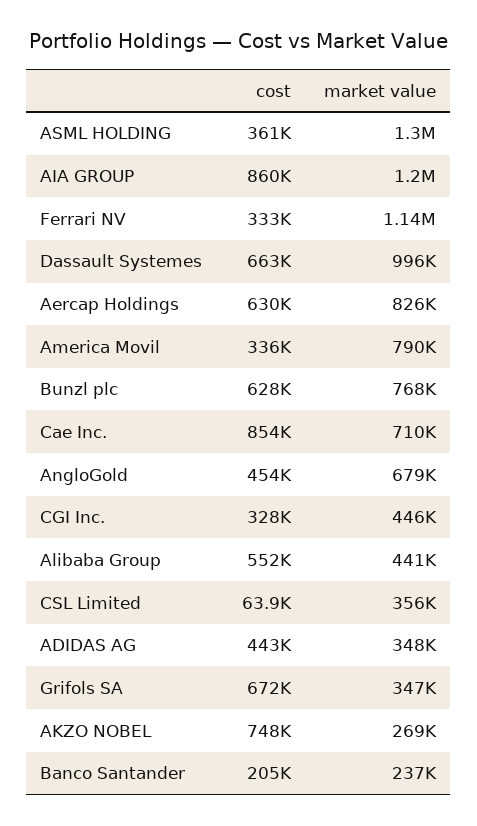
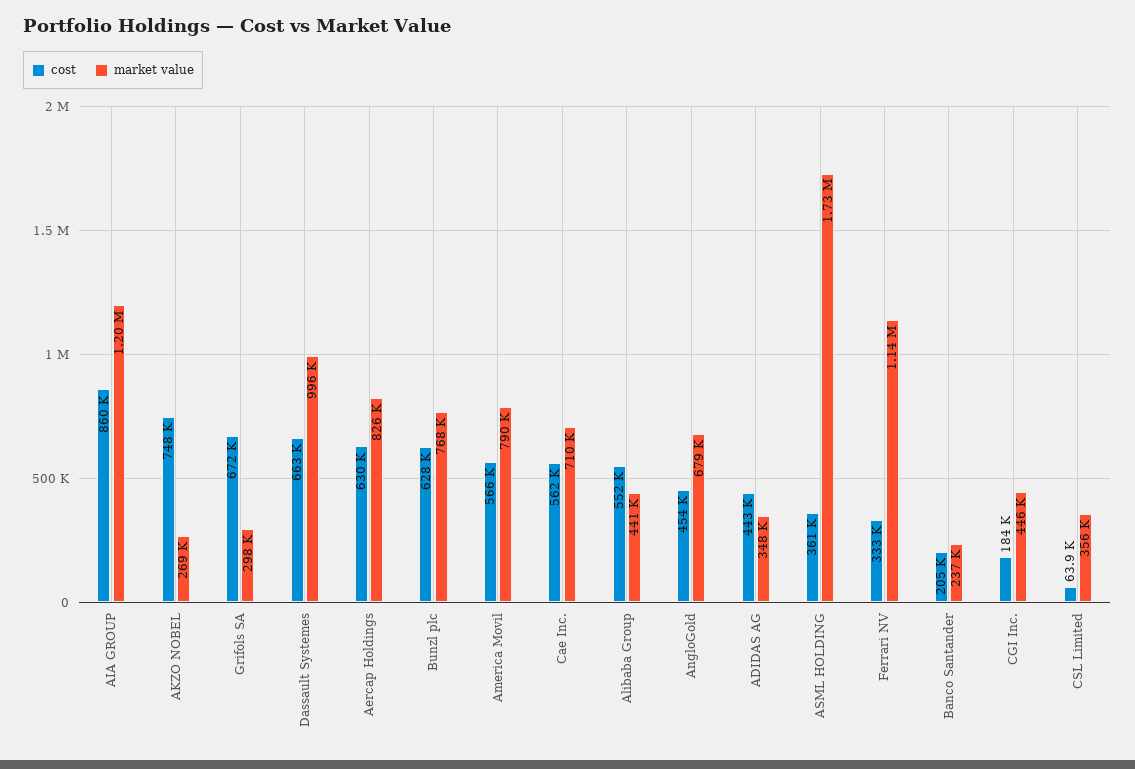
market value, ASML HOLDING: 1300000 -> 1730000
cost, America Movil: 336000 -> 566000
cost, Cae Inc.: 854000 -> 562000
cost, CGI Inc.: 328000 -> 184000
market value, Grifols SA: 347000 -> 298000

